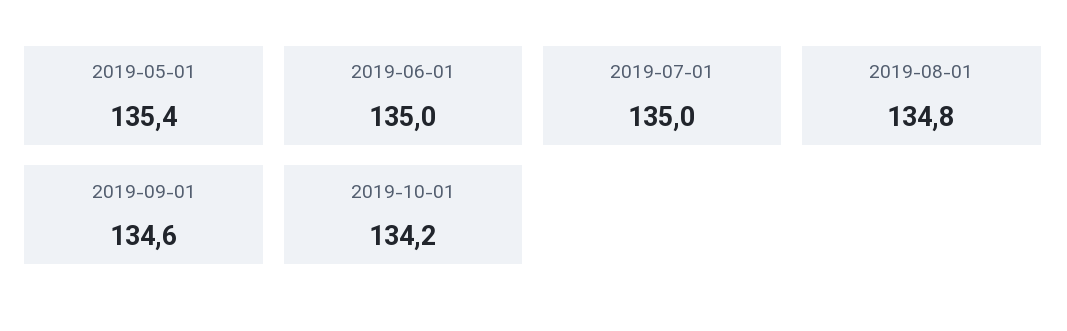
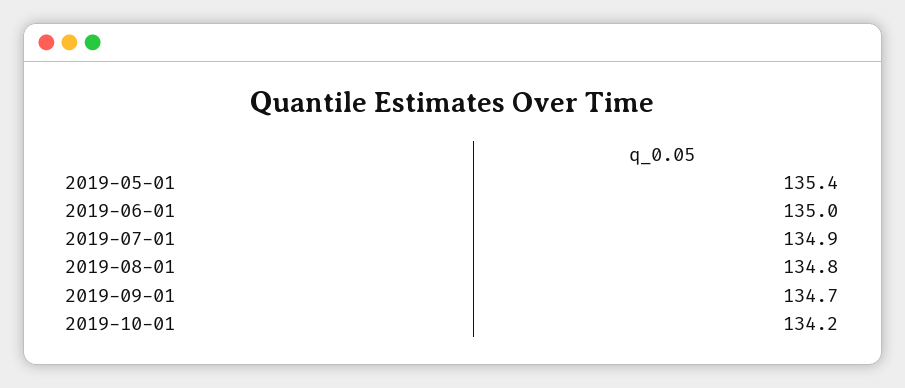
2019-07-01: 135 -> 134.9
2019-09-01: 134.6 -> 134.7

